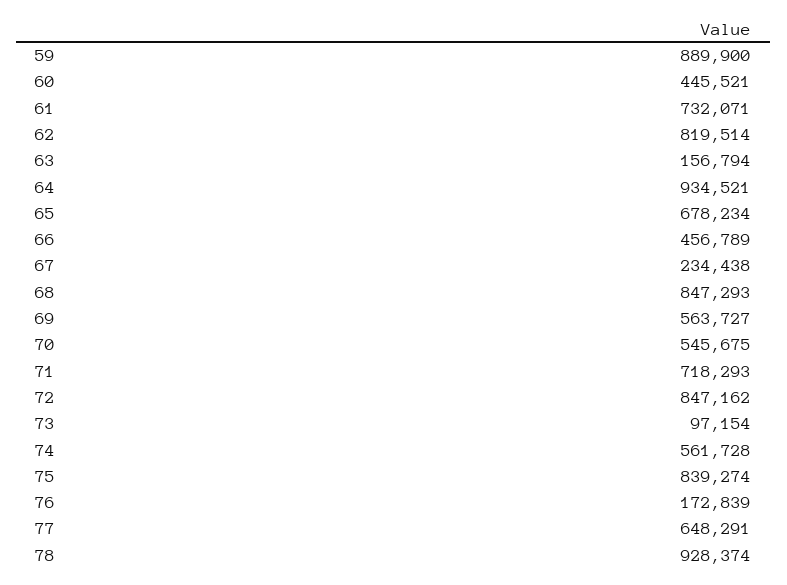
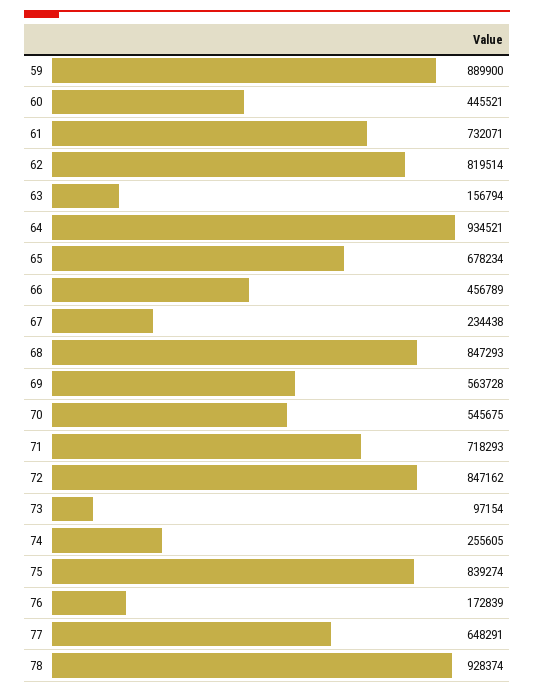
69: 563727 -> 563728
74: 561728 -> 255605

